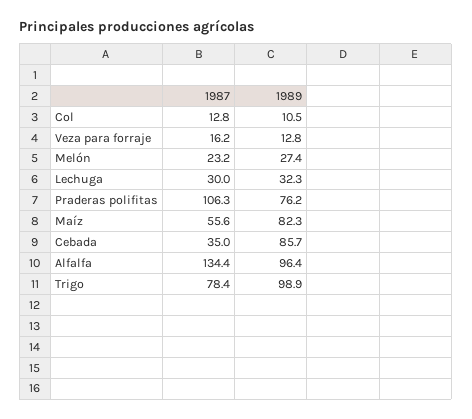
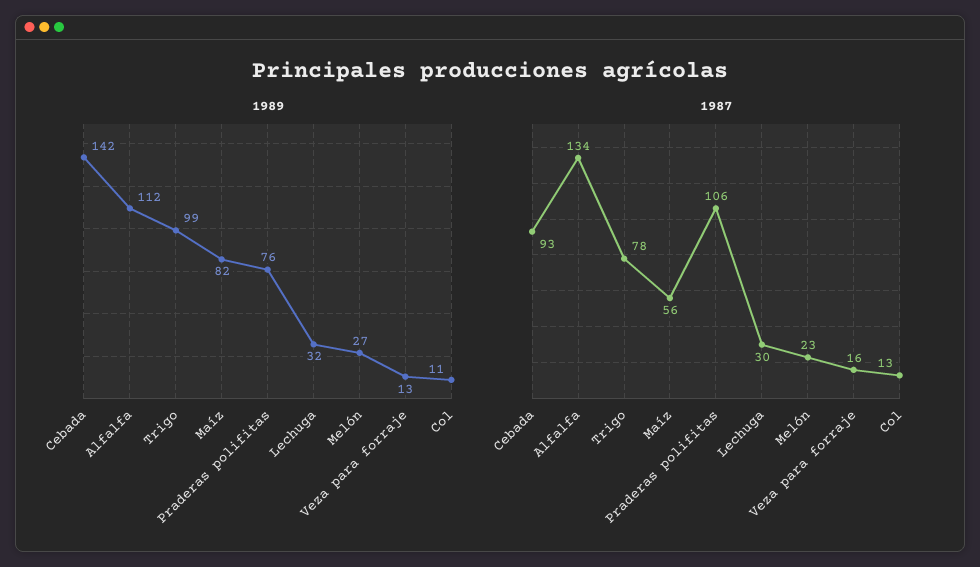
1987, Cebada: 35 -> 93
1989, Cebada: 85.7 -> 142
1989, Alfalfa: 96.4 -> 112

